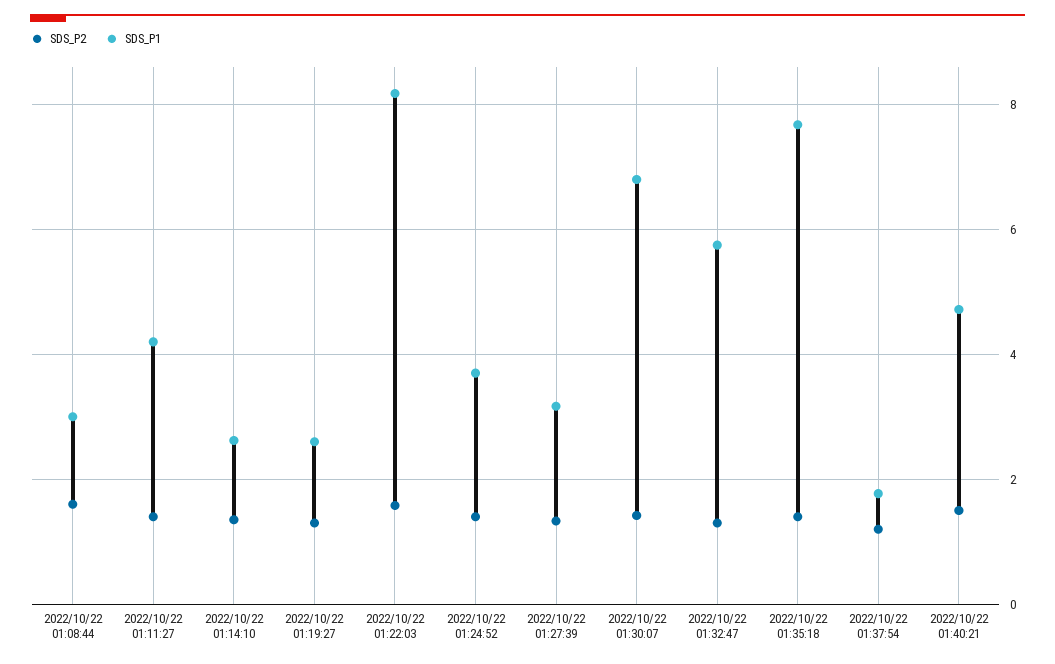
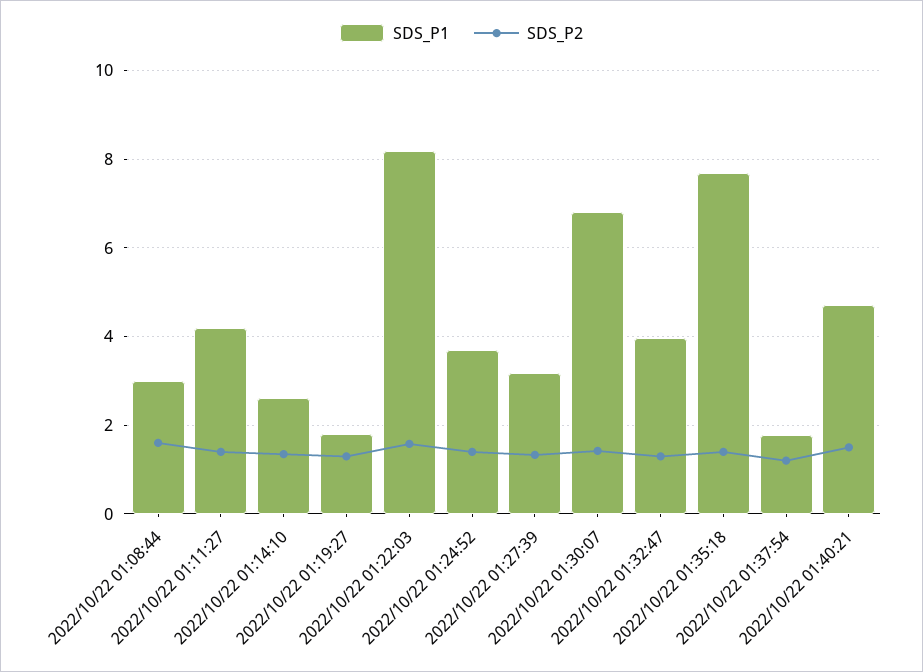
SDS_P1, 2022/10/22 01:19:27: 2.6 -> 1.8
SDS_P1, 2022/10/22 01:32:47: 5.8 -> 4

